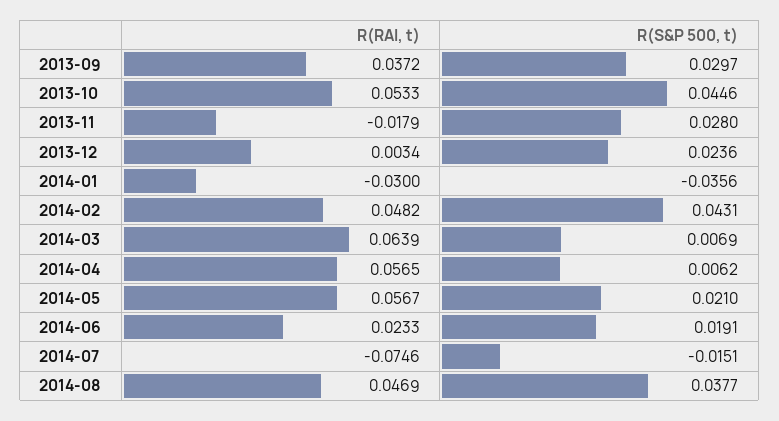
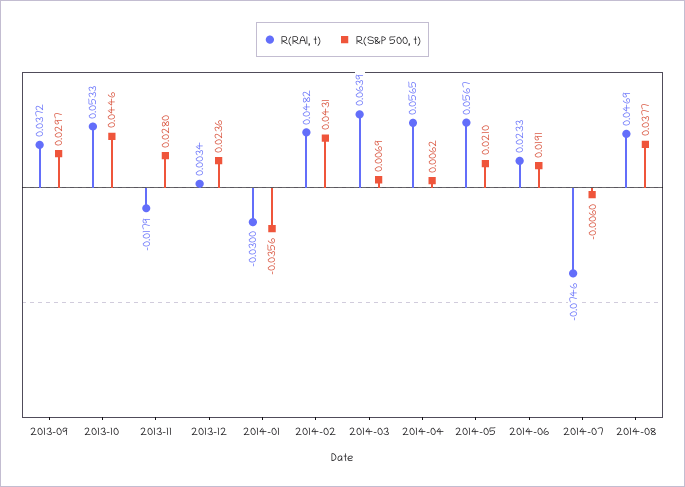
R(S&P 500, t), 2014-07: -0.0151 -> -0.006

